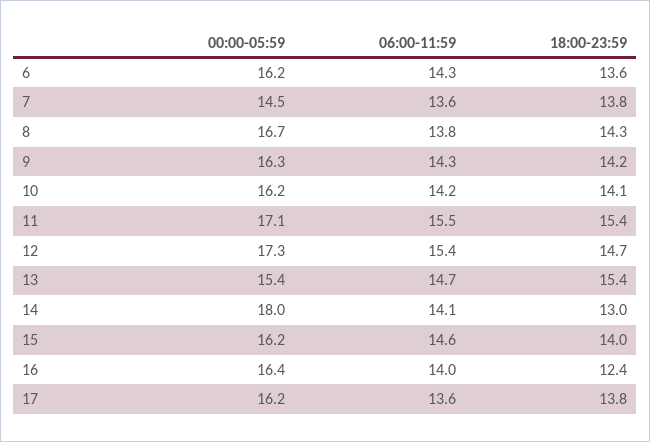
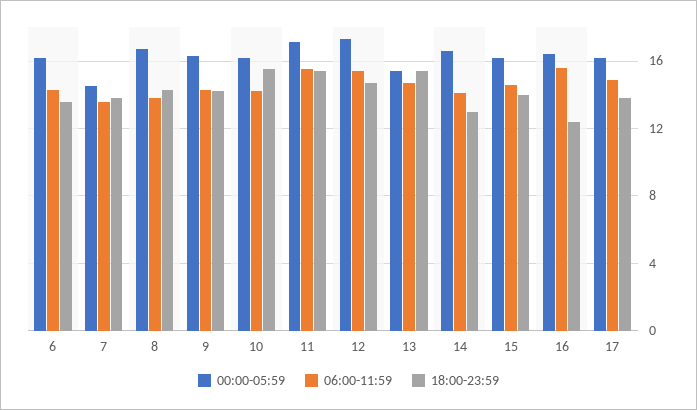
18:00-23:59, 10: 14.1 -> 15.5
00:00-05:59, 14: 18 -> 16.5
06:00-11:59, 16: 14 -> 15.5
06:00-11:59, 17: 13.6 -> 15

